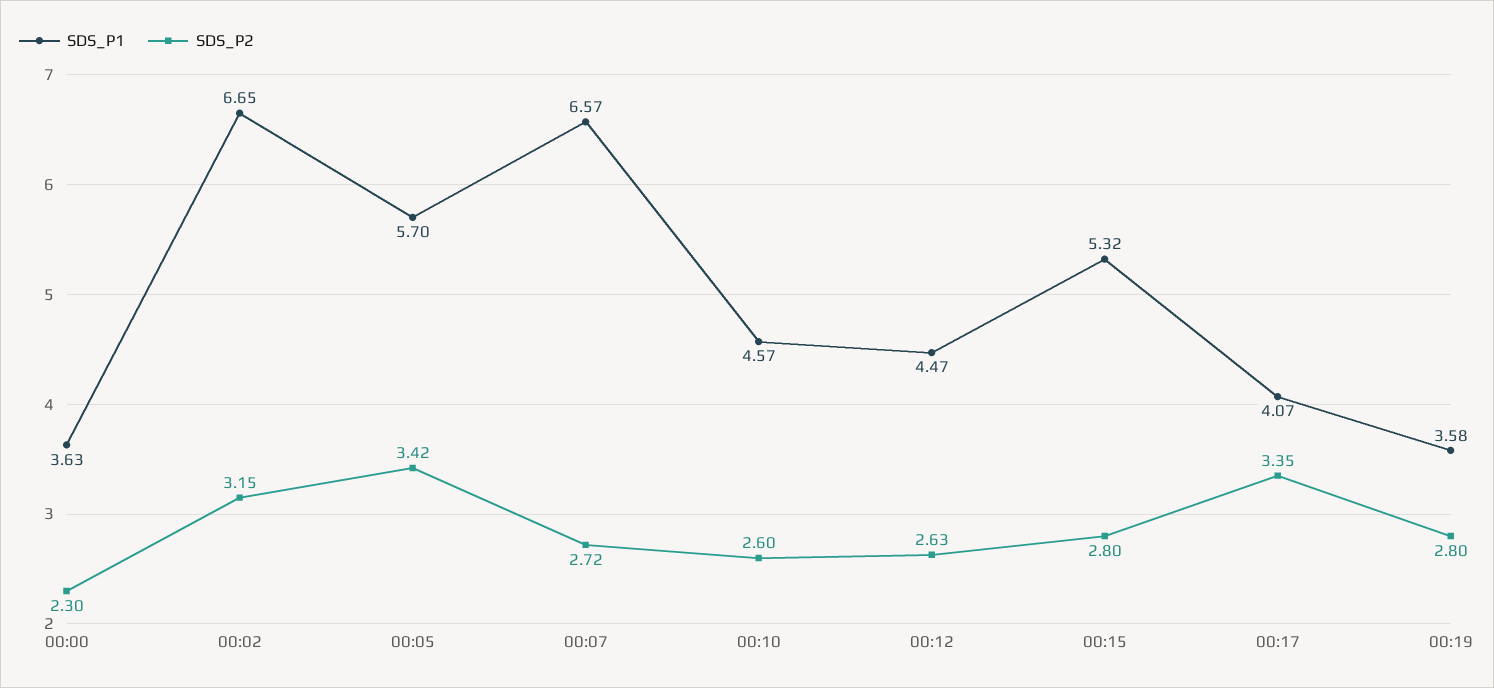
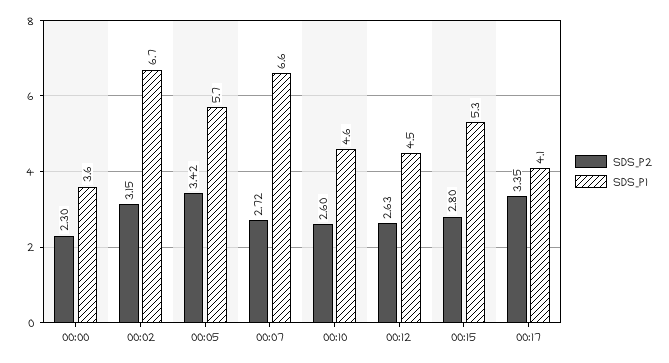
SDS_P1, 00:19: 3.58 -> none
SDS_P2, 00:19: 2.8 -> none

